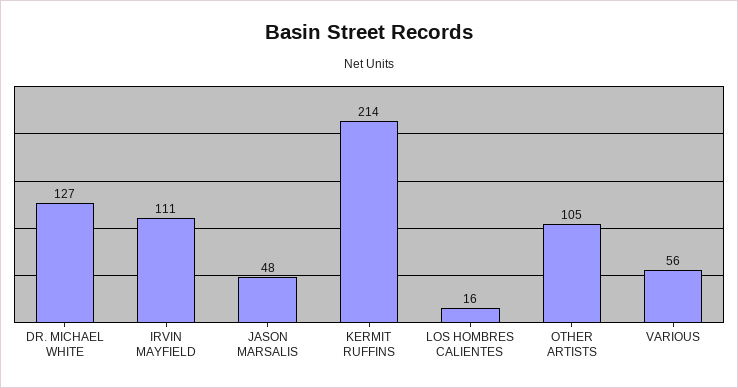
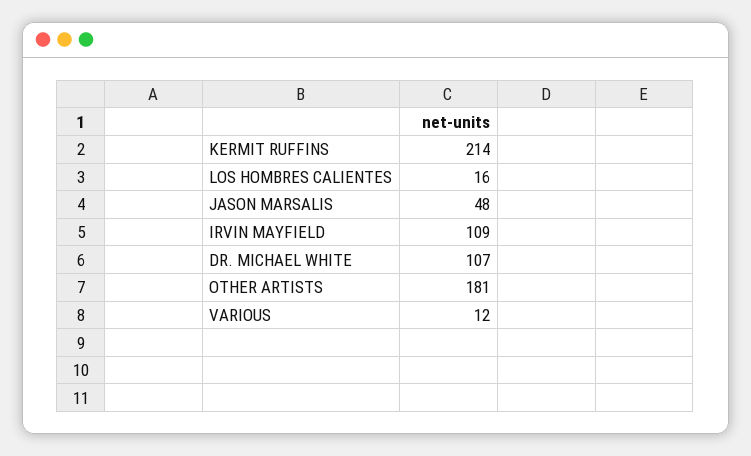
DR. MICHAEL WHITE: 127 -> 107
IRVIN MAYFIELD: 111 -> 109
OTHER ARTISTS: 105 -> 181
VARIOUS: 56 -> 12

